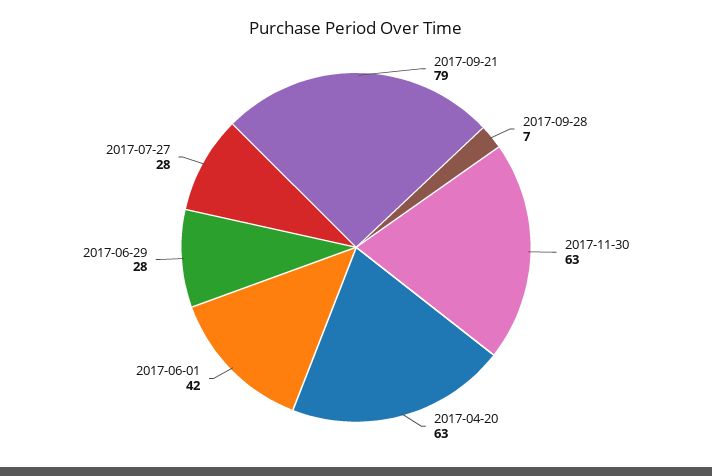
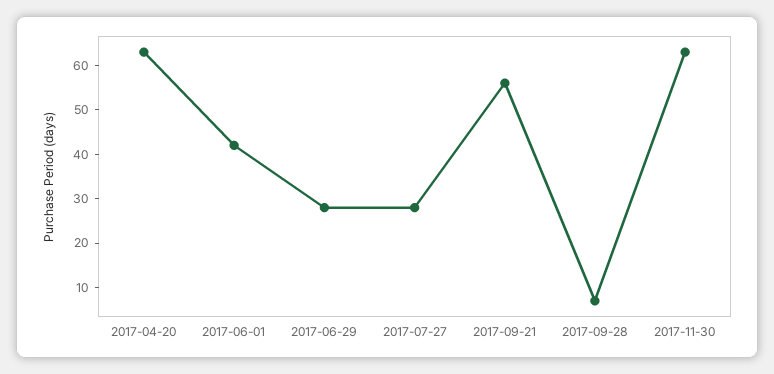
2017-09-21: 79 -> 55

